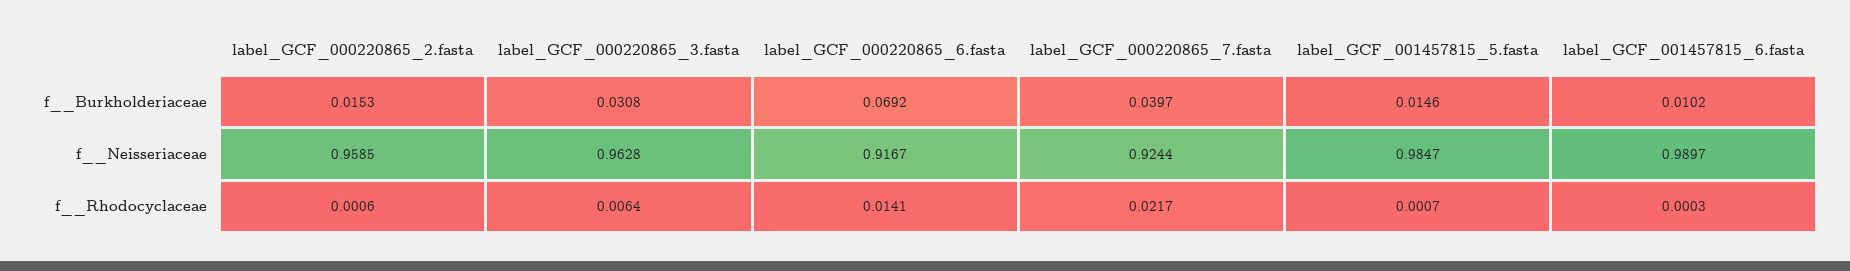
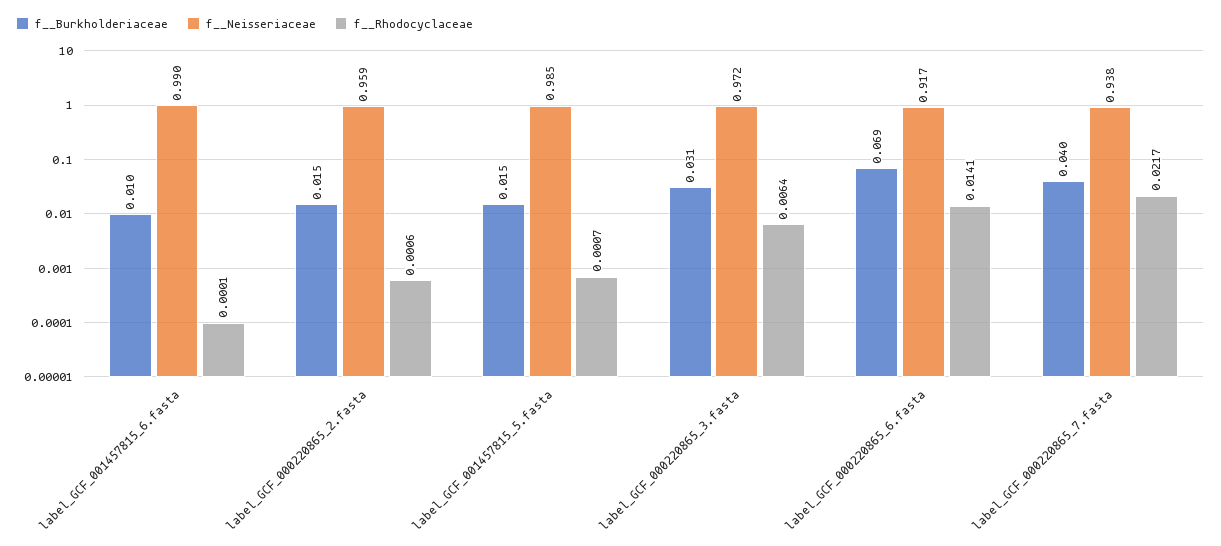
f__Neisseriaceae, label_GCF_000220865_3.fasta: 0.9628 -> 0.972
f__Neisseriaceae, label_GCF_000220865_7.fasta: 0.9244 -> 0.938
f__Rhodocyclaceae, label_GCF_001457815_6.fasta: 0.0003 -> 0.0001

